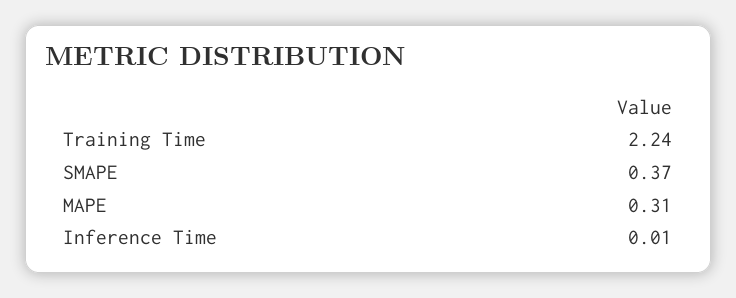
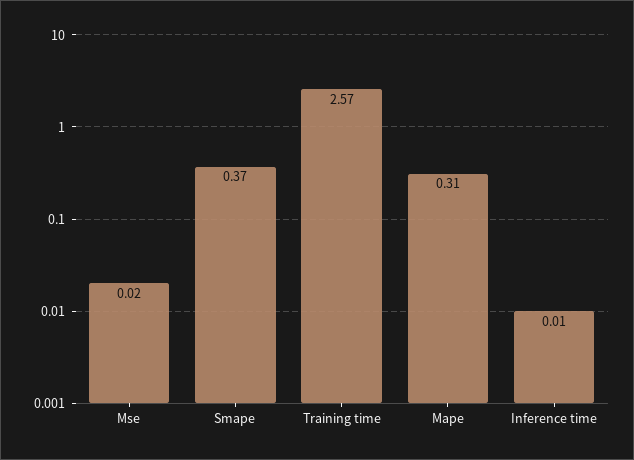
Training Time: 2.24 -> 2.57
Mse: none -> 0.02

